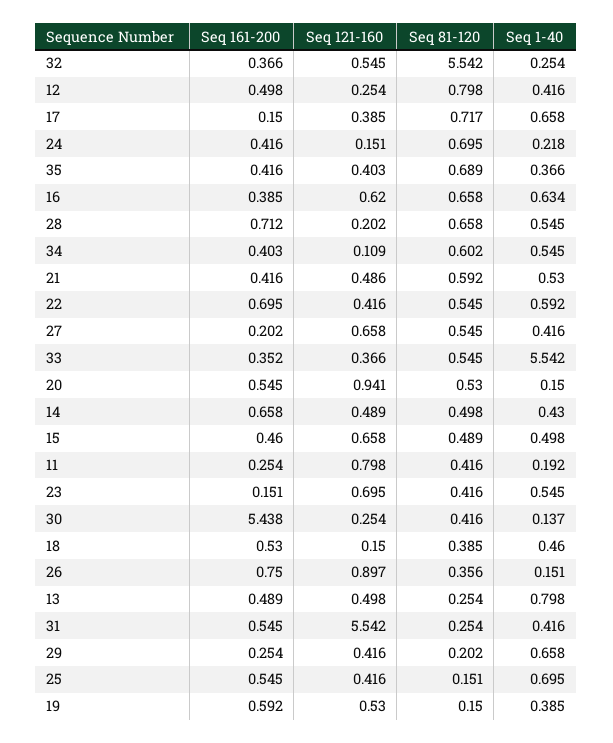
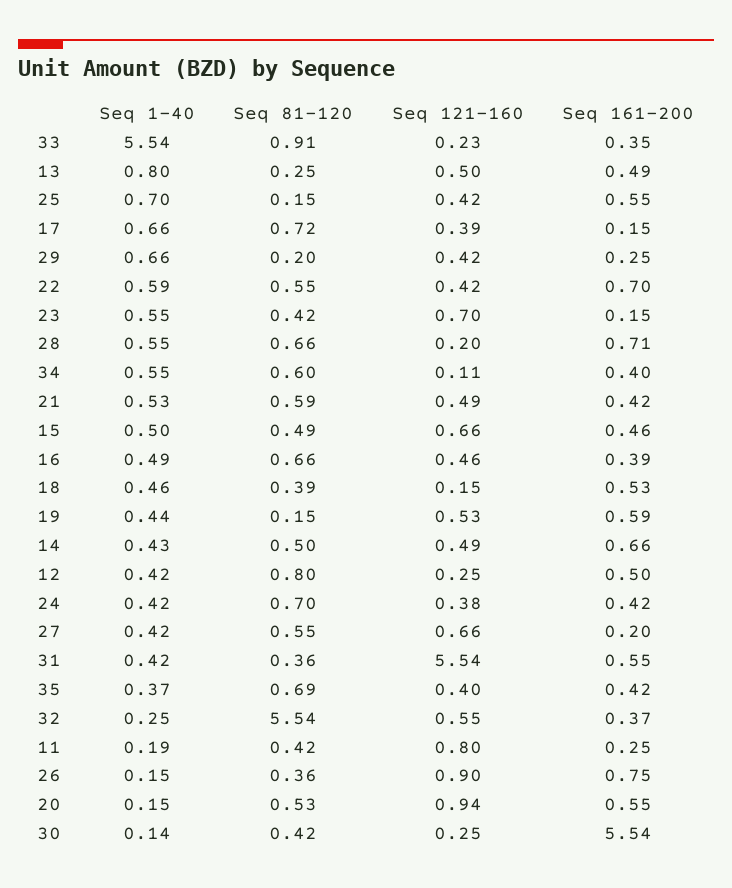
Seq 121-160, 24: 0.151 -> 0.38
Seq 1-40, 24: 0.218 -> 0.42
Seq 121-160, 16: 0.62 -> 0.46
Seq 1-40, 16: 0.634 -> 0.49
Seq 121-160, 33: 0.366 -> 0.23
Seq 81-120, 33: 0.545 -> 0.91
Seq 161-200, 30: 5.438 -> 5.54
Seq 81-120, 31: 0.254 -> 0.36
Seq 1-40, 19: 0.385 -> 0.44

